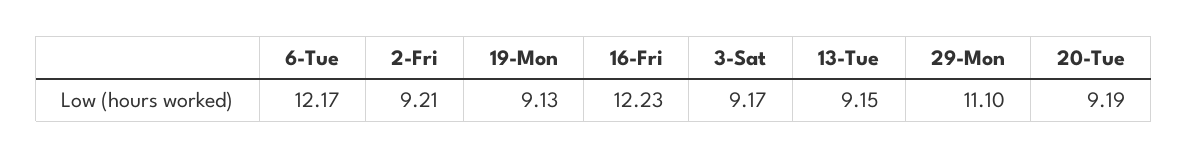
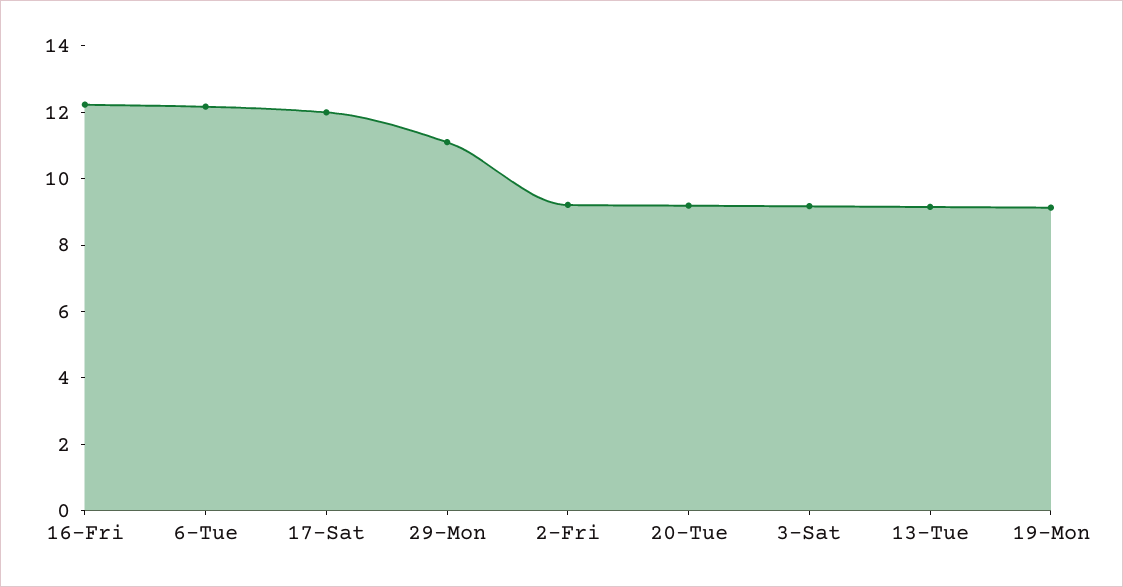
17-Sat: none -> 12

